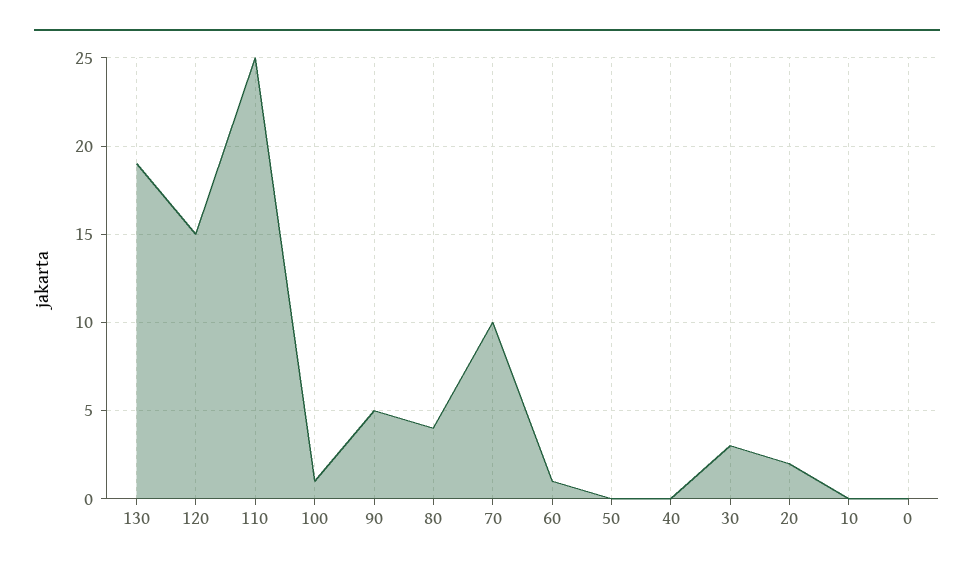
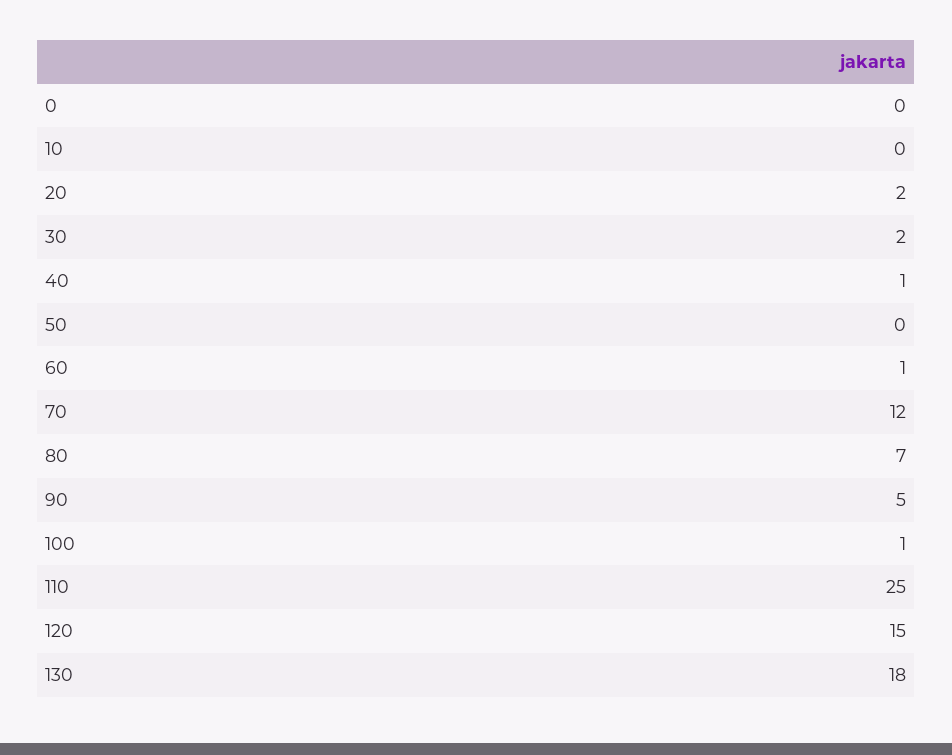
130: 19 -> 18
80: 4 -> 7
70: 10 -> 12
40: 0 -> 1
30: 3 -> 2

